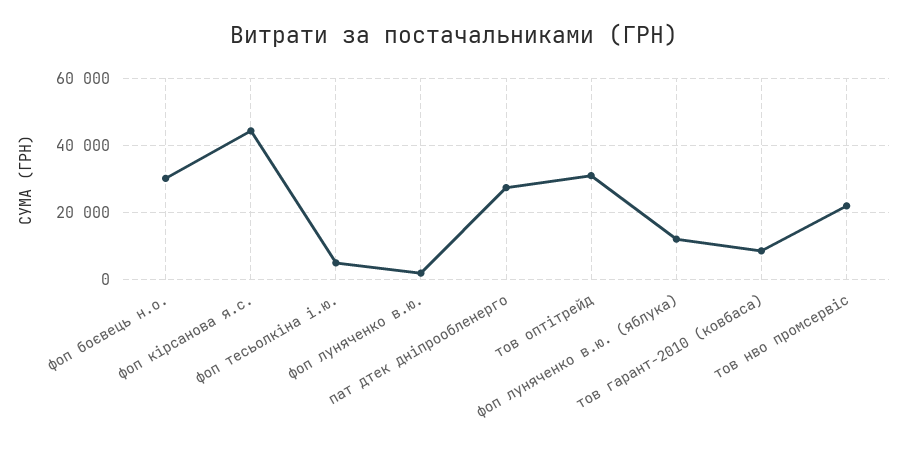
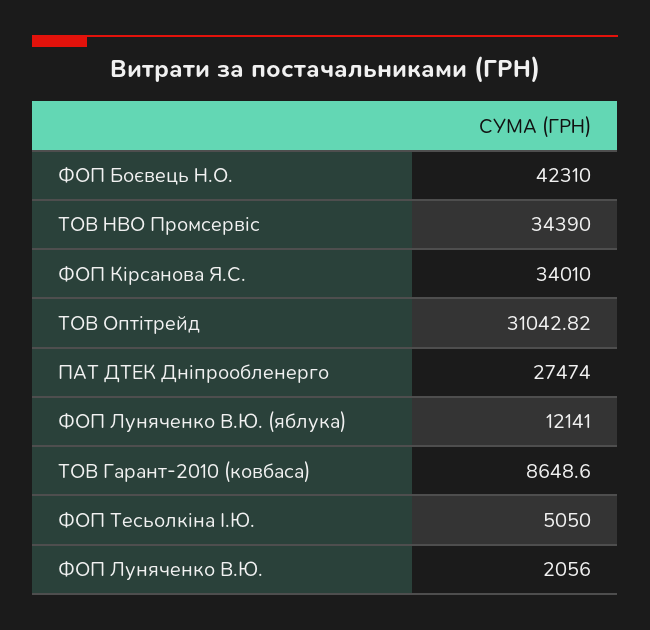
фоп боєвець н.о.: 30000 -> 42310
фоп кірсанова я.с.: 44000 -> 34010
тов нво промсервіс: 22000 -> 34390

